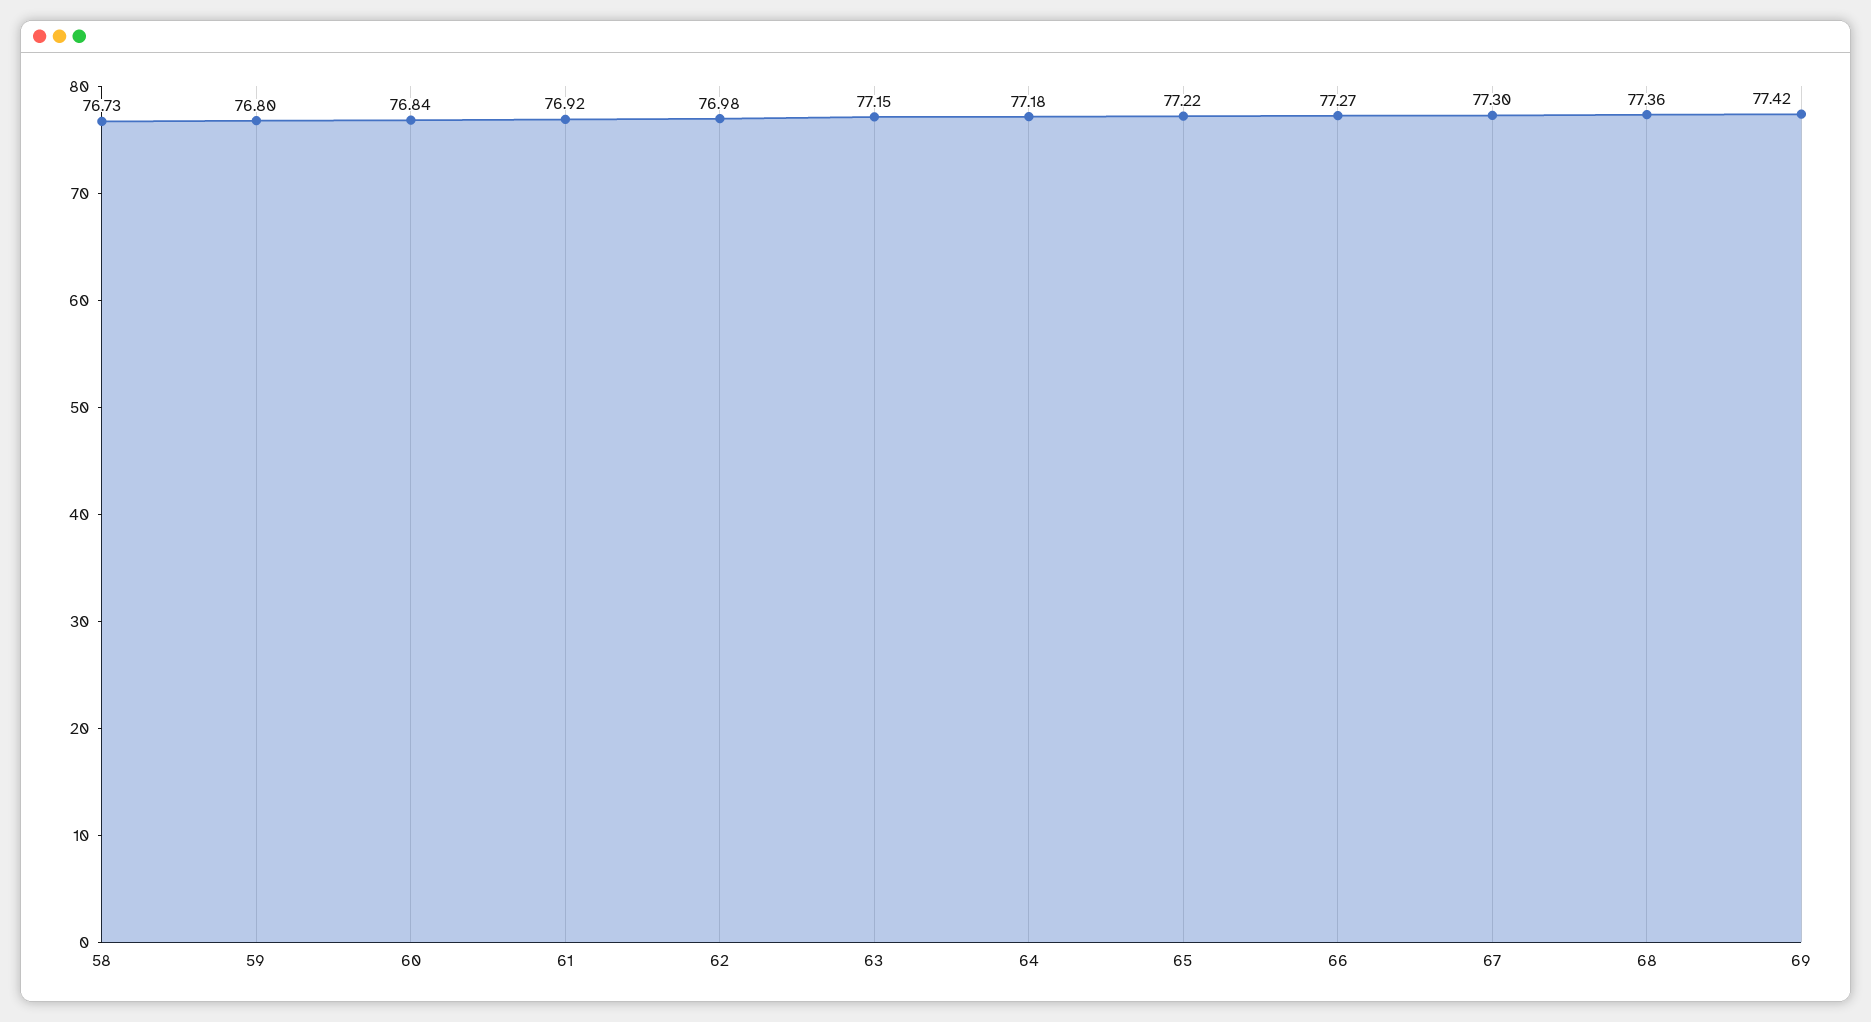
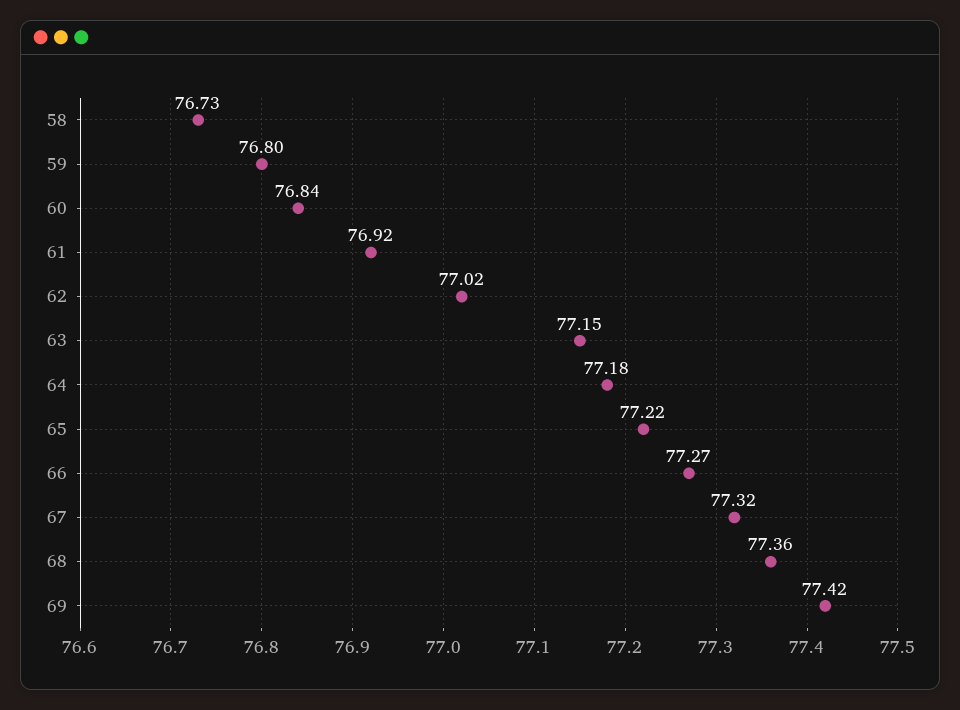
62: 76.98 -> 77.02
67: 77.3 -> 77.32

